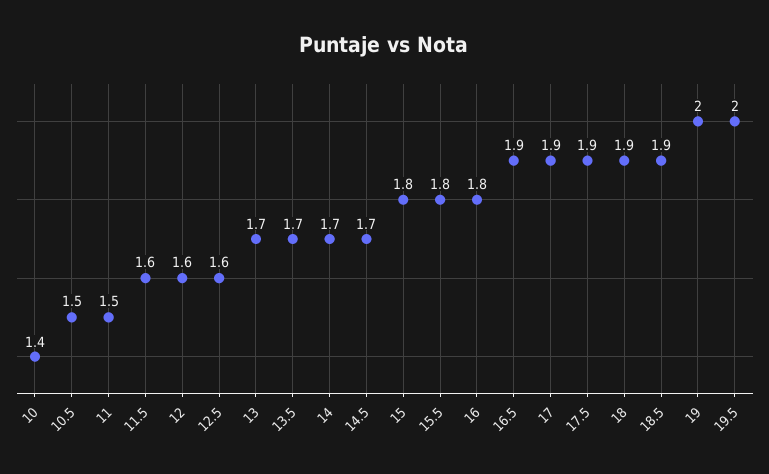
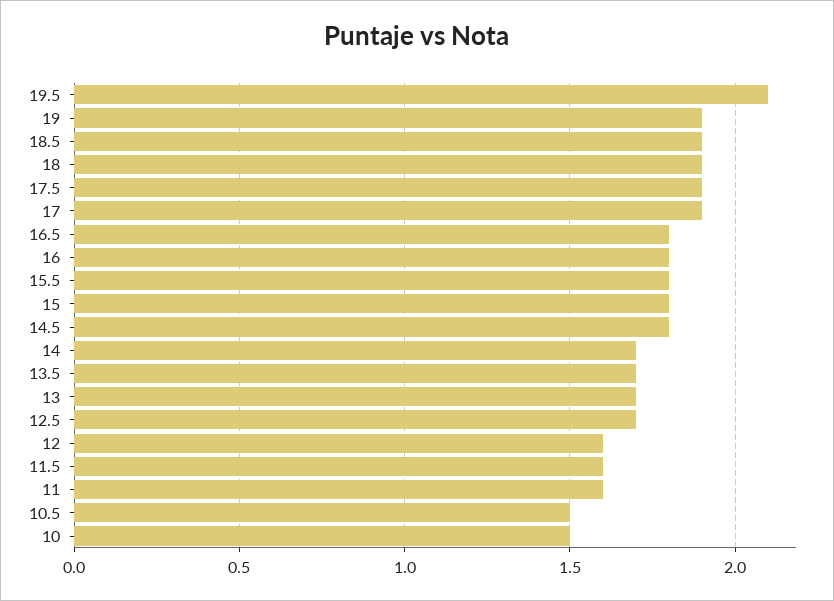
10: 1.4 -> 1.5
11: 1.5 -> 1.6
12.5: 1.6 -> 1.7
14.5: 1.7 -> 1.8
16.5: 1.9 -> 1.8
19: 2 -> 1.9
19.5: 2 -> 2.1

